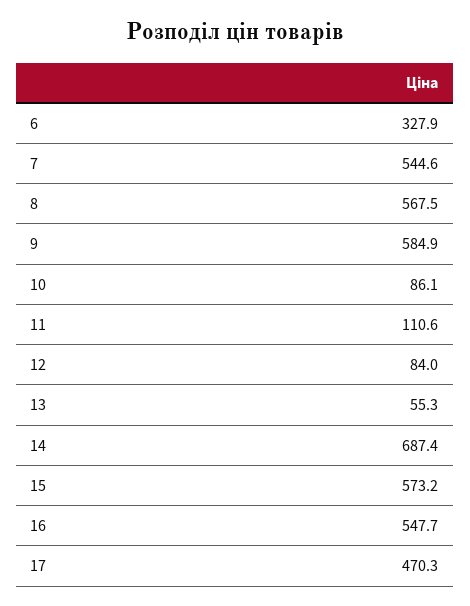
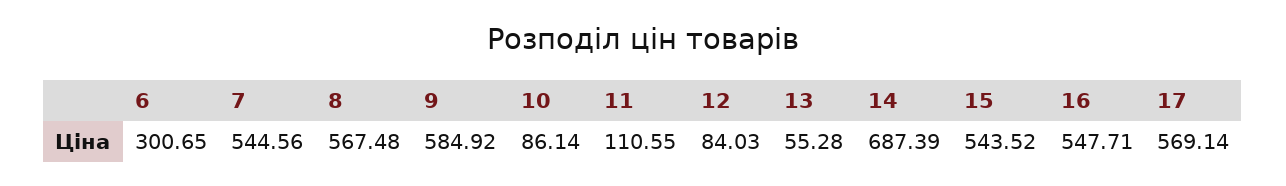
6: 327.9 -> 300.65
15: 573.2 -> 543.52
17: 470.3 -> 569.14

